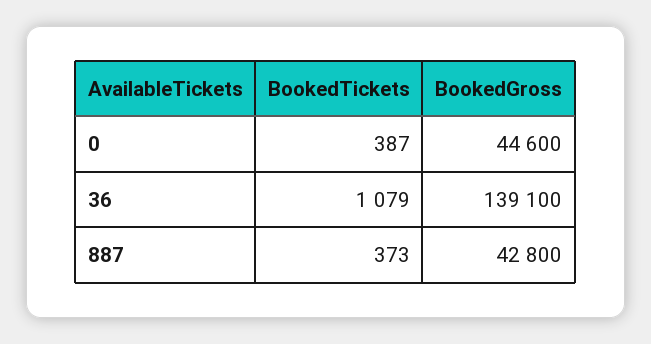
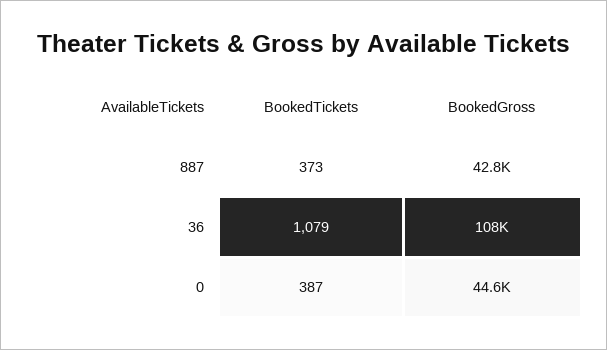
BookedGross, 36: 139100 -> 108000

